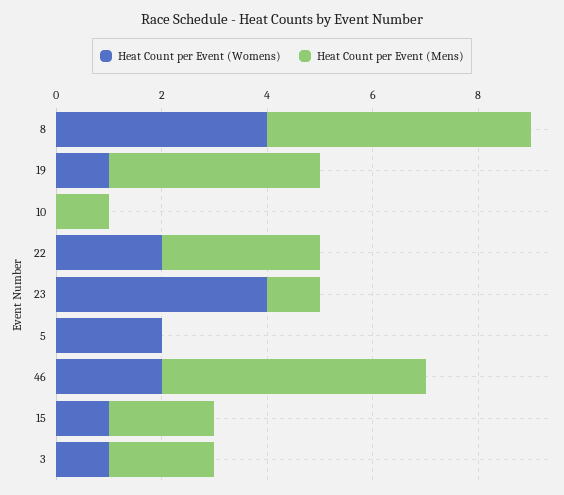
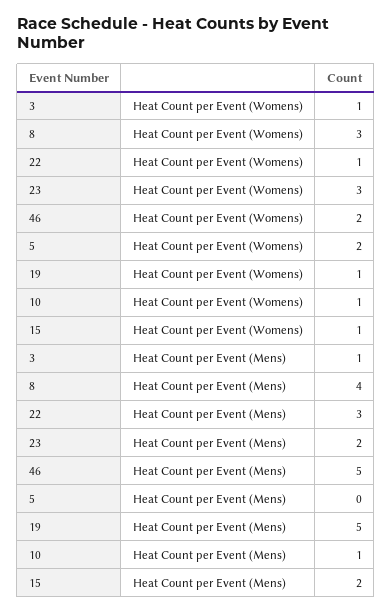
Heat Count per Event (Womens), 8: 4 -> 3
Heat Count per Event (Mens), 8: 5 -> 4
Heat Count per Event (Mens), 19: 4 -> 5
Heat Count per Event (Womens), 10: 0 -> 1
Heat Count per Event (Womens), 22: 2 -> 1
Heat Count per Event (Womens), 23: 4 -> 3
Heat Count per Event (Mens), 23: 1 -> 2
Heat Count per Event (Mens), 3: 2 -> 1

